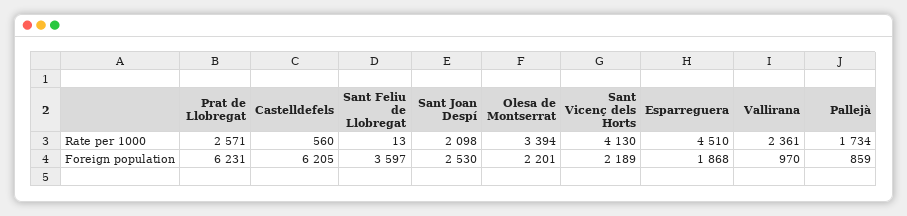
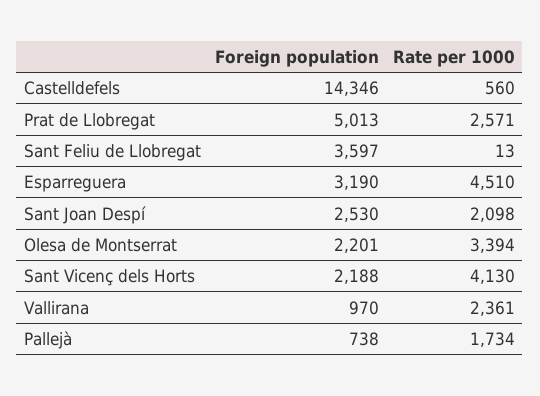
Prat de Llobregat, Foreign population: 6231 -> 5013
Castelldefels, Foreign population: 6205 -> 14346
Sant Vicenç dels Horts, Foreign population: 2189 -> 2188
Esparreguera, Foreign population: 1868 -> 3190
Pallejà, Foreign population: 859 -> 738

